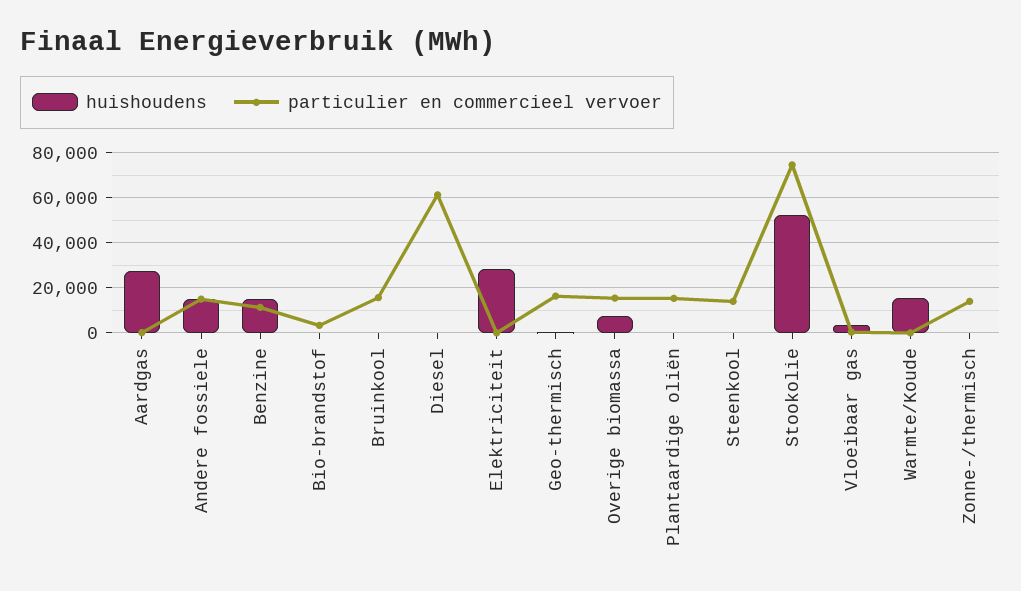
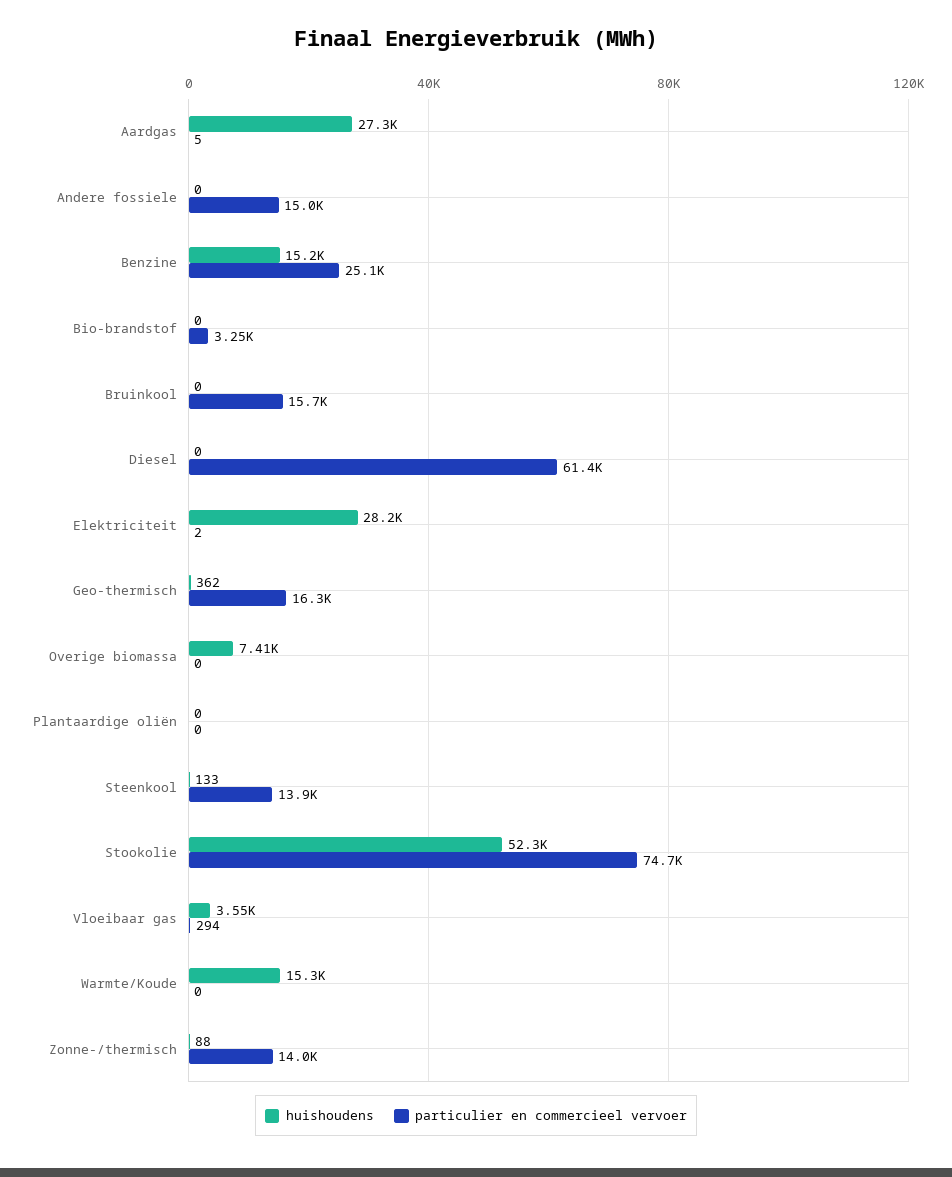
huishoudens, Andere fossiele: 15000 -> 0
particulier en commercieel vervoer, Benzine: 10000 -> 25100
particulier en commercieel vervoer, Overige biomassa: 15000 -> 0
particulier en commercieel vervoer, Plantaardige oliën: 15000 -> 0

